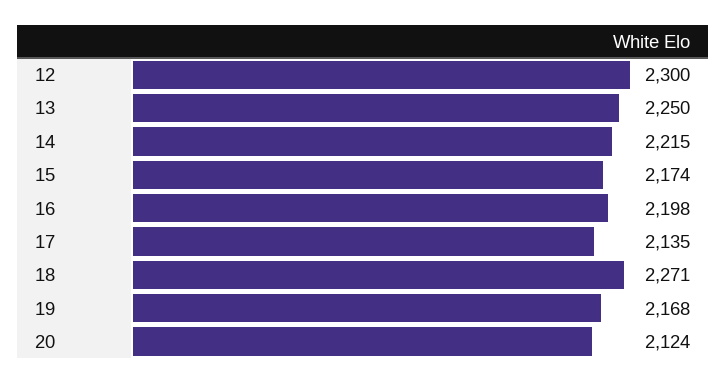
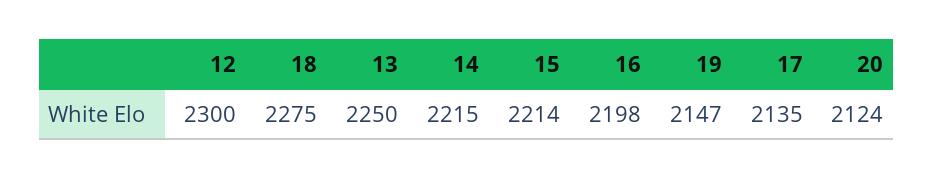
15: 2174 -> 2214
18: 2271 -> 2275
19: 2168 -> 2147

